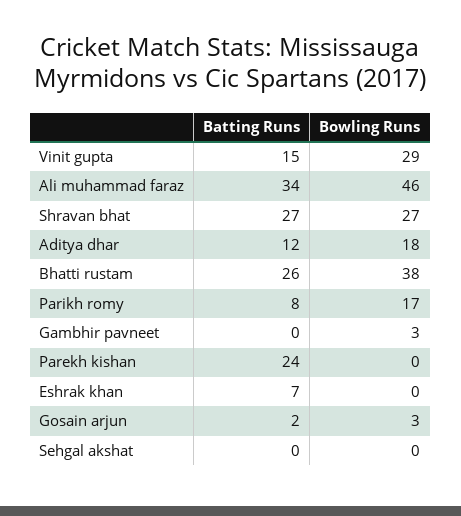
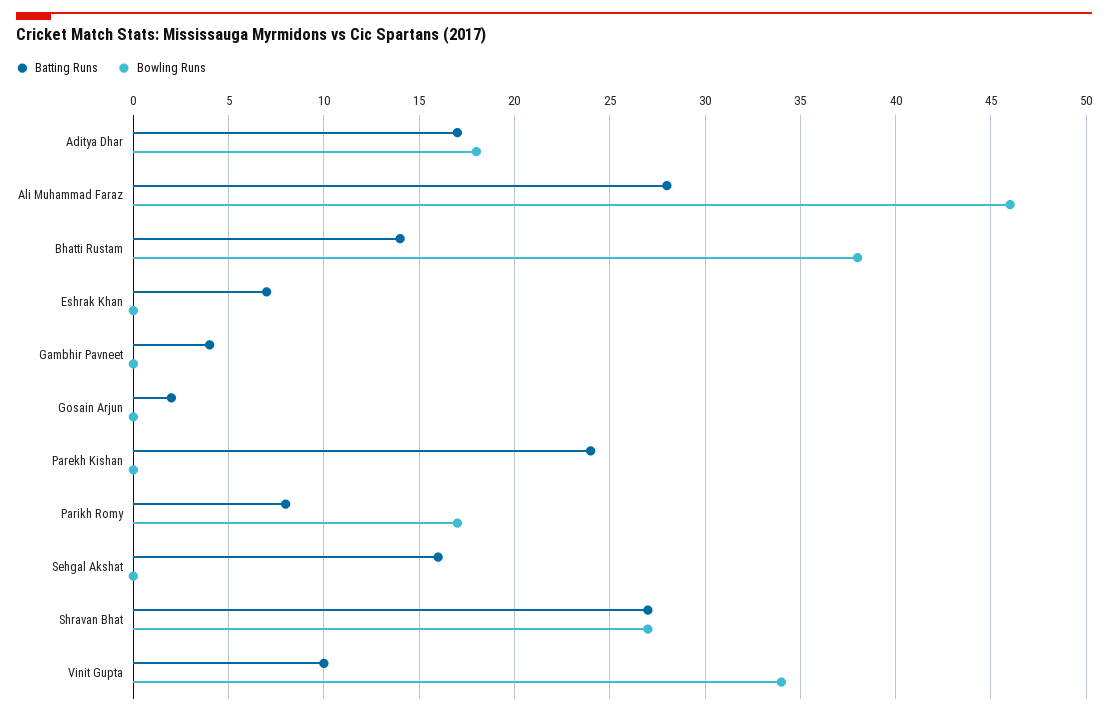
Batting Runs, Vinit gupta: 15 -> 10
Bowling Runs, Vinit gupta: 29 -> 34
Batting Runs, Ali muhammad faraz: 34 -> 28
Batting Runs, Aditya dhar: 12 -> 17
Batting Runs, Bhatti rustam: 26 -> 14
Batting Runs, Gambhir pavneet: 0 -> 4
Bowling Runs, Gambhir pavneet: 3 -> 0
Bowling Runs, Gosain arjun: 3 -> 0
Batting Runs, Sehgal akshat: 0 -> 16

